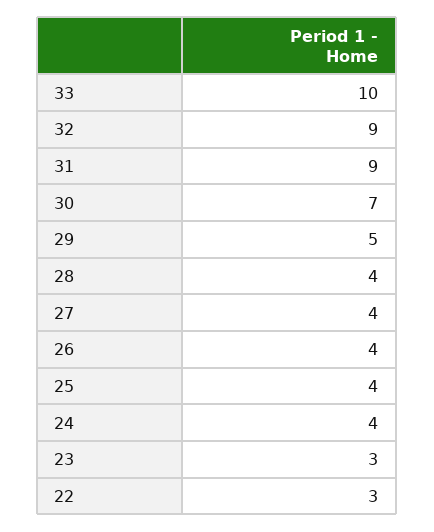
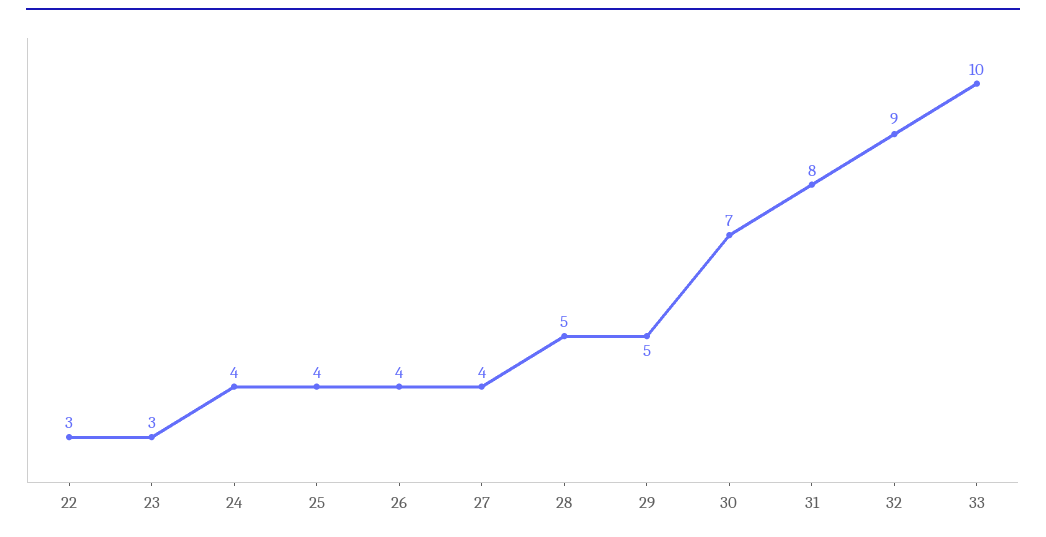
31: 9 -> 8
28: 4 -> 5

